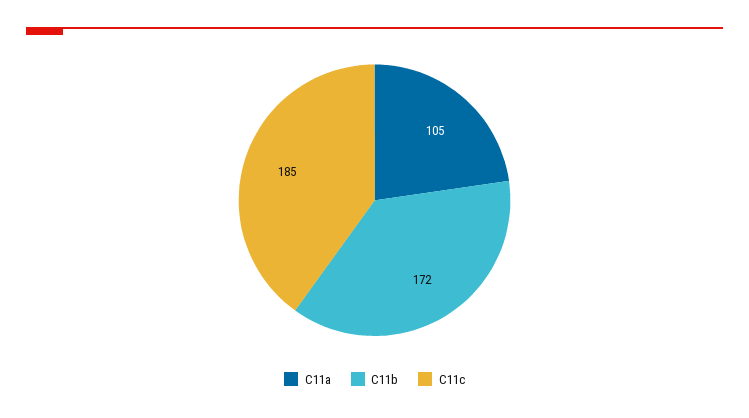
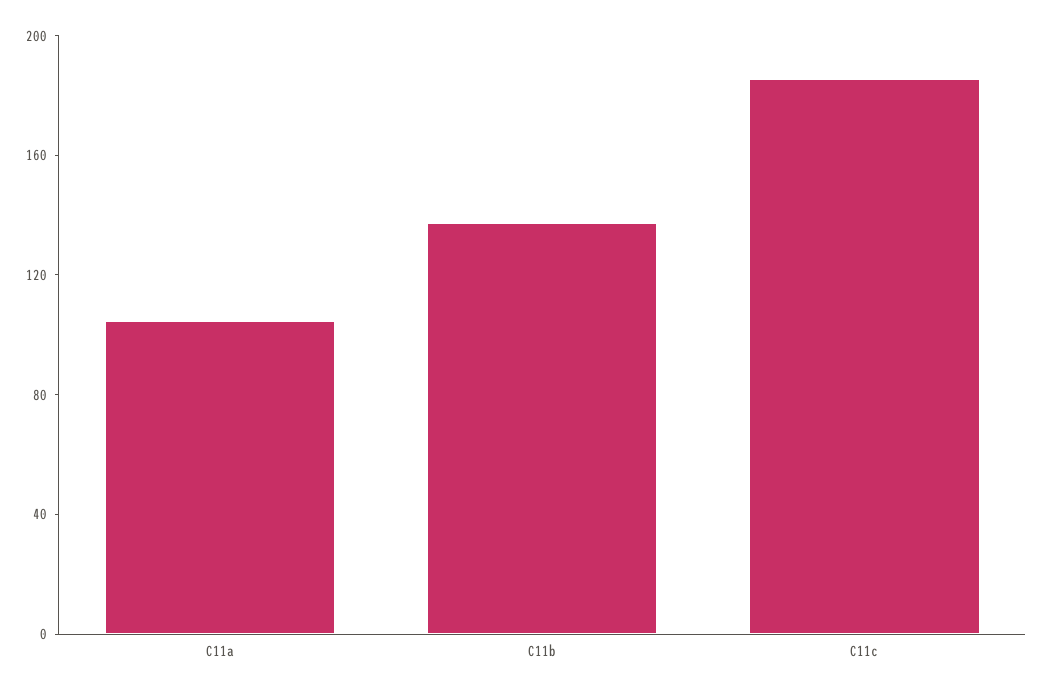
C11b: 172 -> 140

